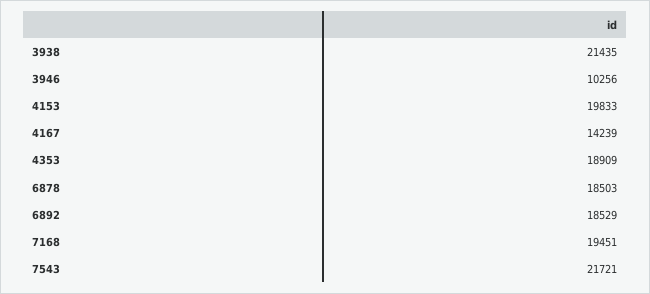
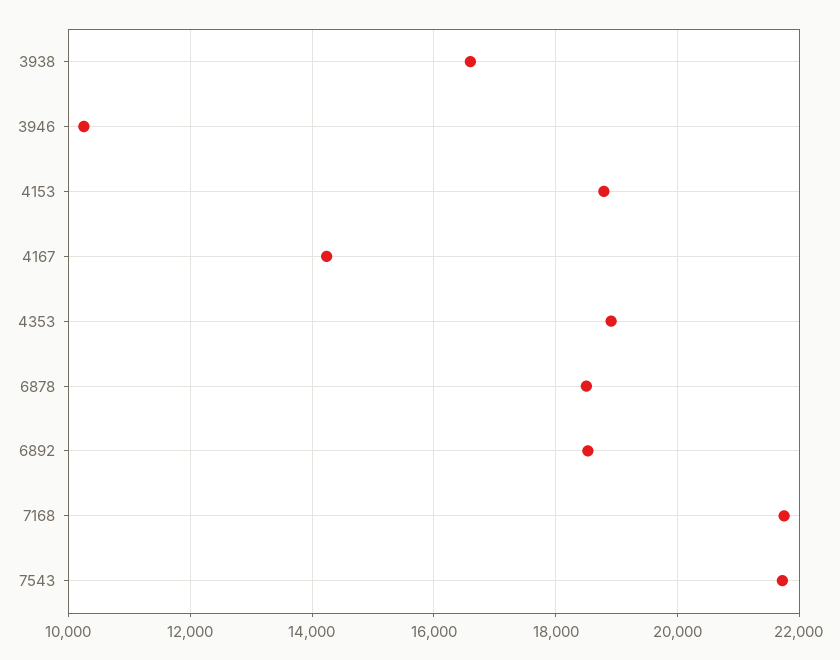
3938: 21435 -> 16600
4153: 19833 -> 18800
7168: 19451 -> 21800

